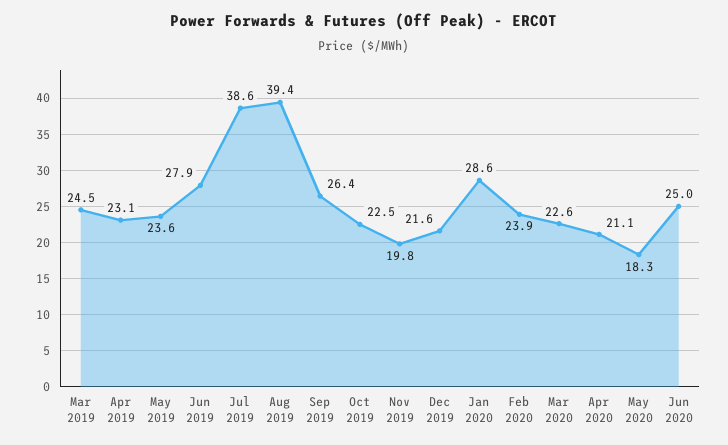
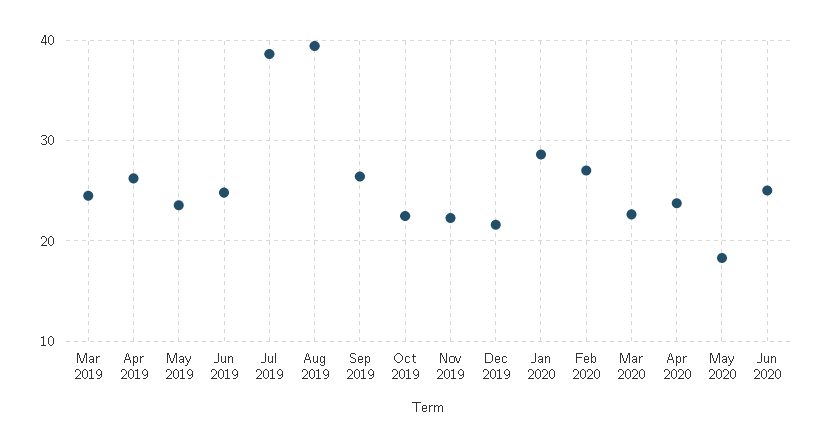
Apr 2019: 23.1 -> 26
Jun 2019: 27.9 -> 25
Nov 2019: 19.8 -> 22
Feb 2020: 23.9 -> 27
Apr 2020: 21.1 -> 24

